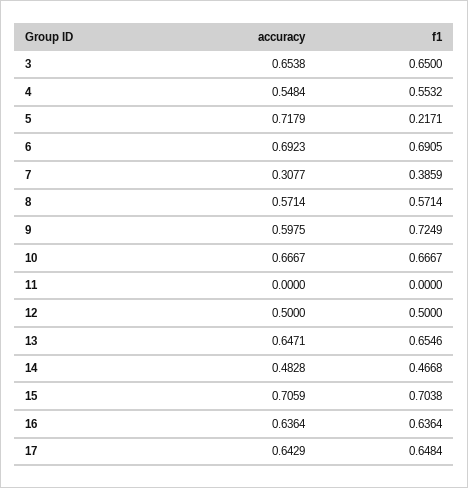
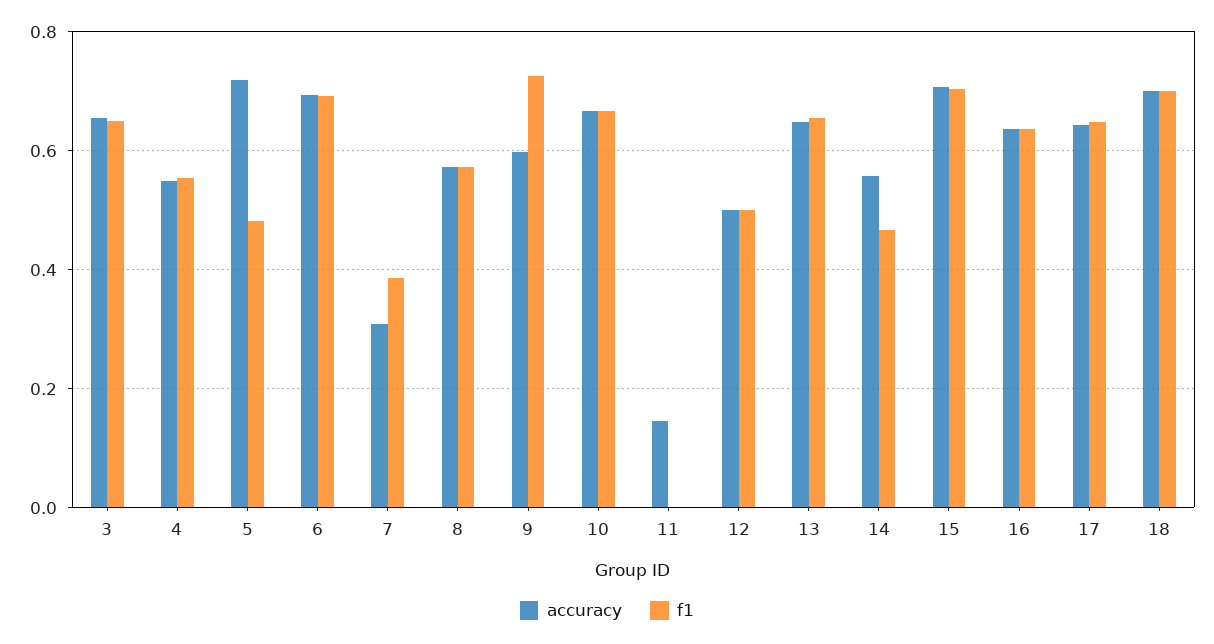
f1, 5: 0.2171 -> 0.48
accuracy, 11: 0 -> 0.14
accuracy, 14: 0.4828 -> 0.56
accuracy, 18: none -> 0.7
f1, 18: none -> 0.7

